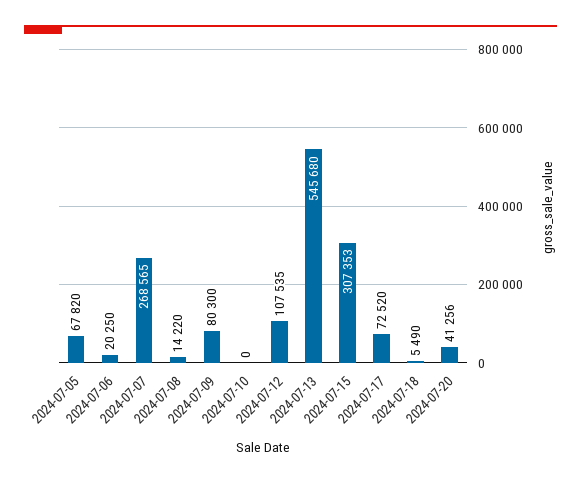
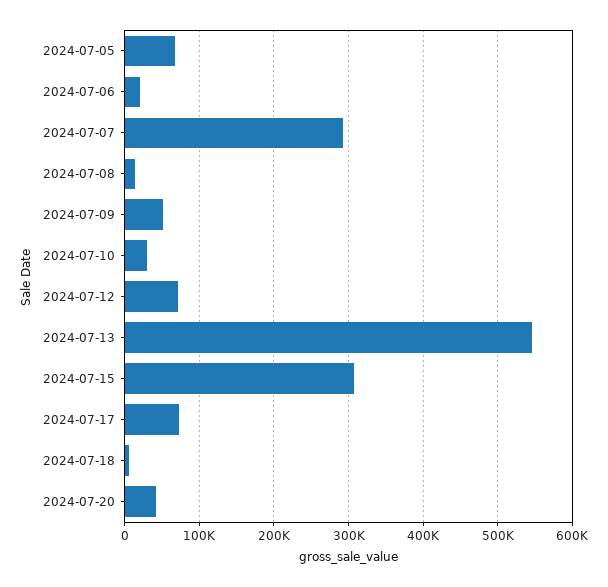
2024-07-07: 268565 -> 290000
2024-07-09: 80300 -> 50000
2024-07-10: 0 -> 30000
2024-07-12: 107535 -> 70000

